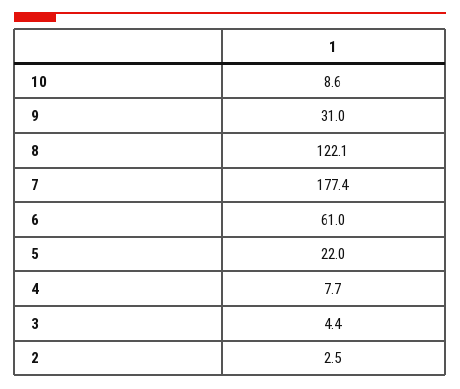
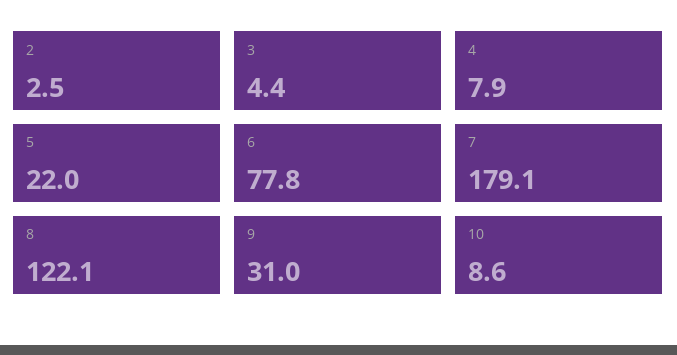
7: 177.4 -> 179.1
6: 61 -> 77.8
4: 7.7 -> 7.9

